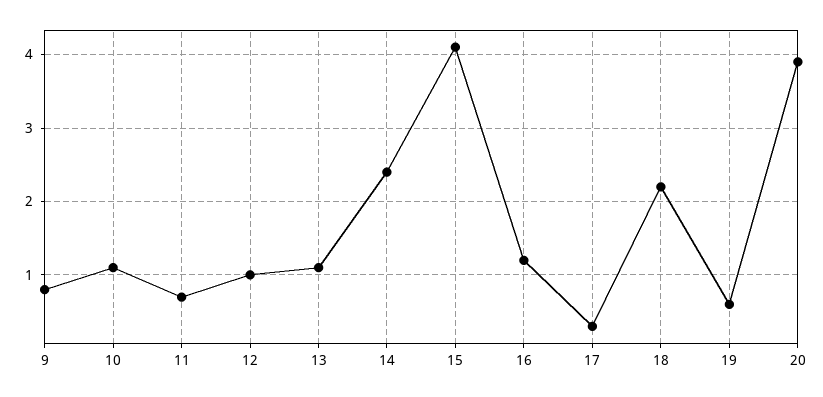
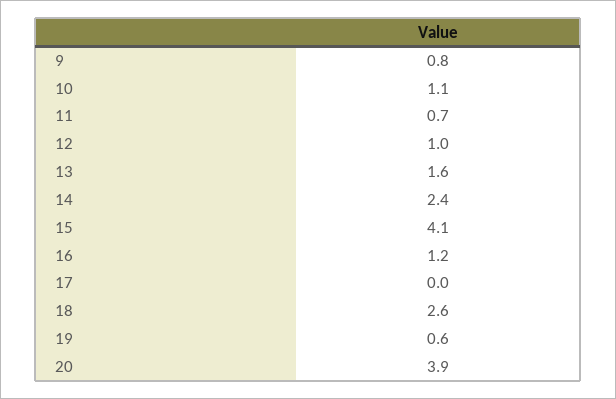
13: 1.1 -> 1.6
17: 0.3 -> 0
18: 2.2 -> 2.6

